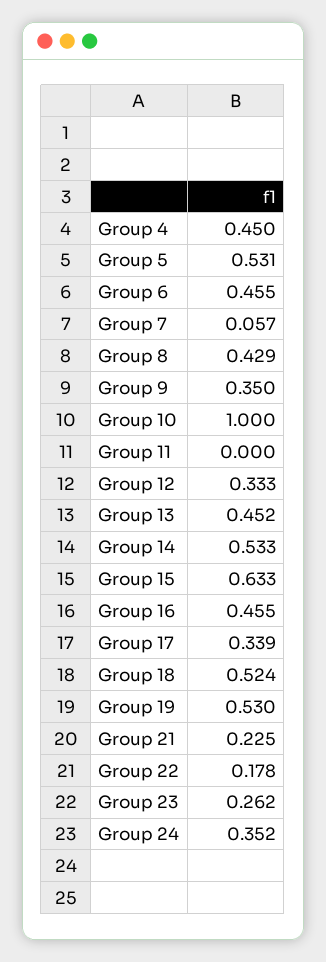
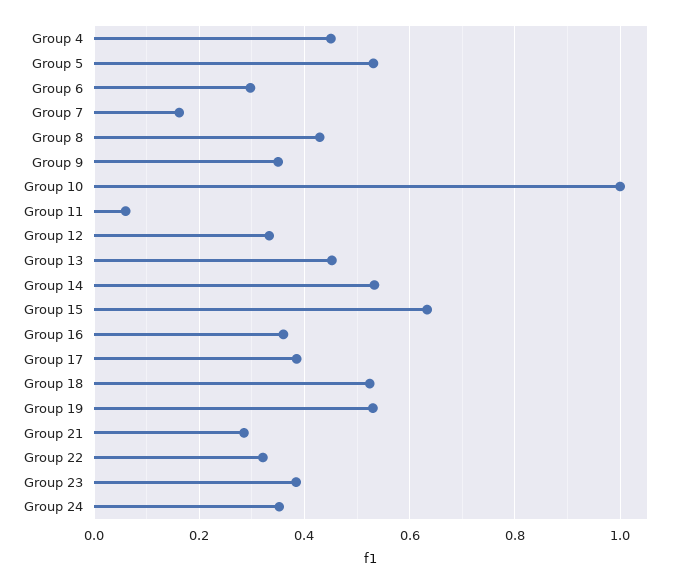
Group 6: 0.455 -> 0.3
Group 7: 0.057 -> 0.16
Group 11: 0 -> 0.06
Group 16: 0.455 -> 0.36
Group 17: 0.339 -> 0.38
Group 21: 0.225 -> 0.28
Group 22: 0.178 -> 0.32
Group 23: 0.262 -> 0.38

